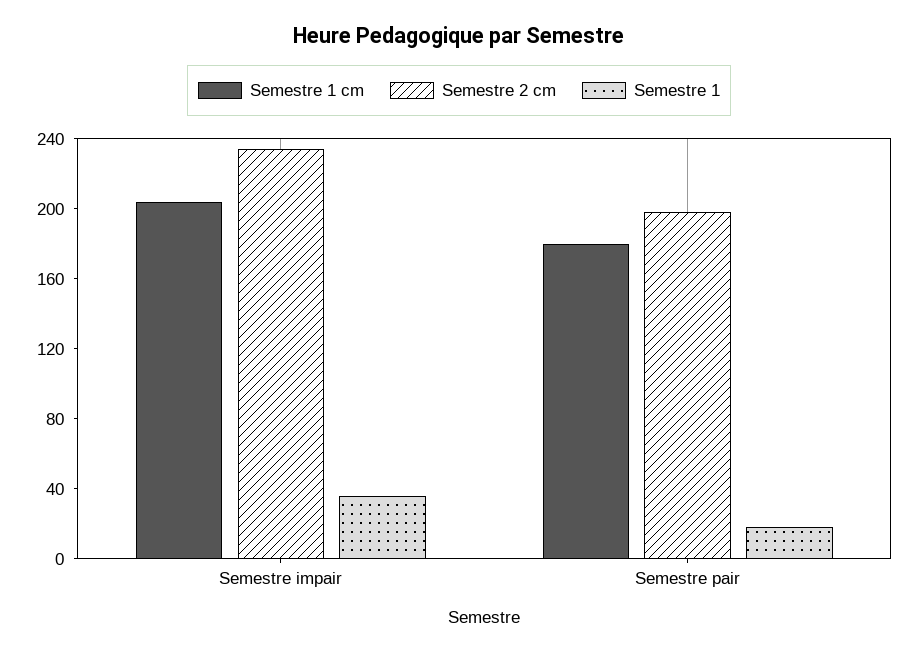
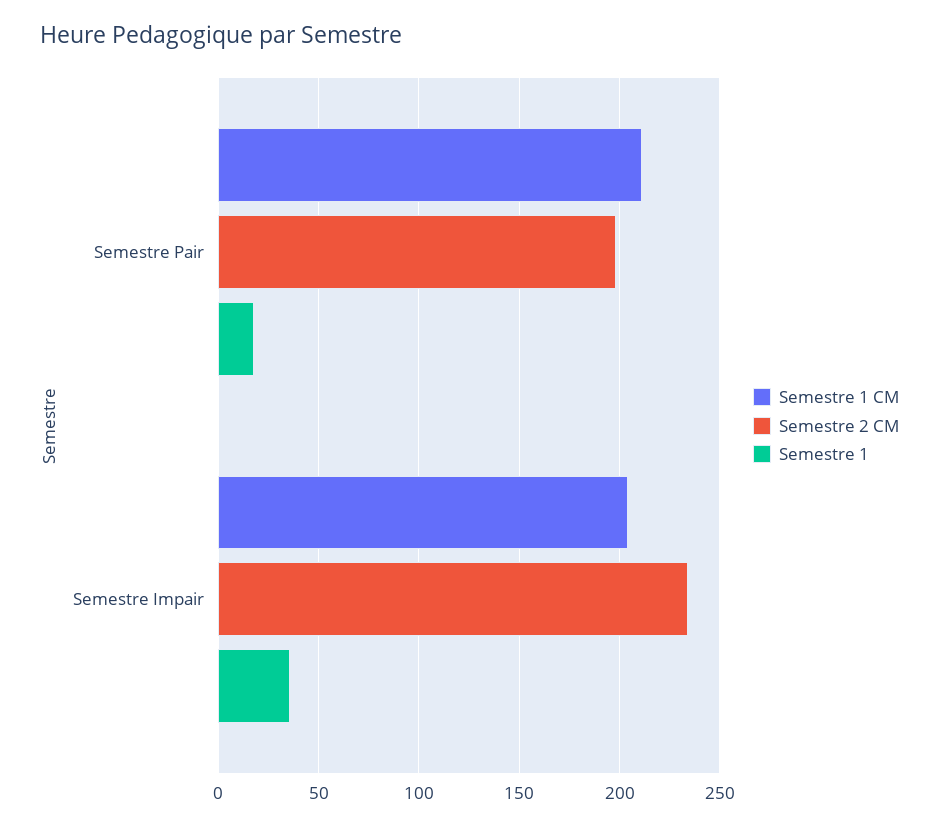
Semestre 1 cm, Semestre pair: 180 -> 210

